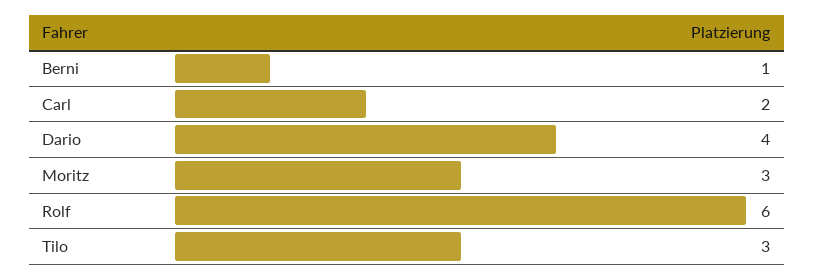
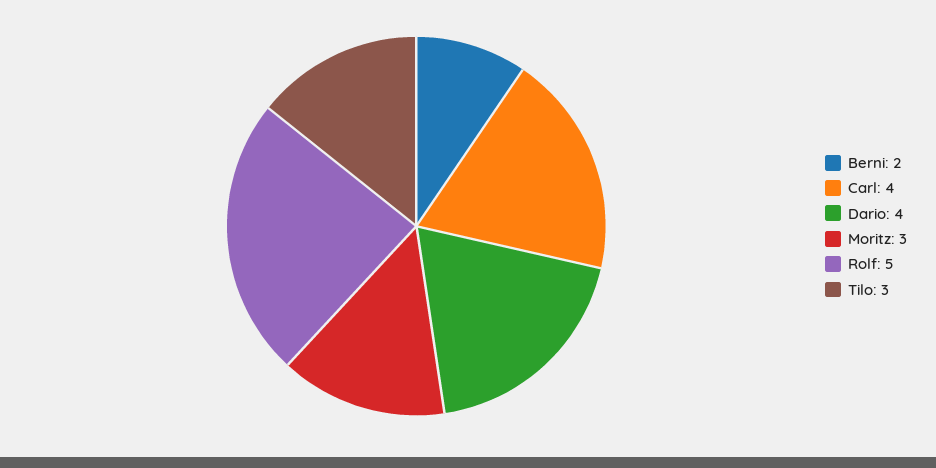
Berni: 1 -> 2
Carl: 2 -> 4
Rolf: 6 -> 5

